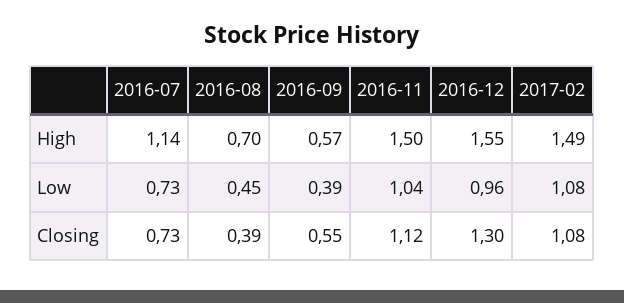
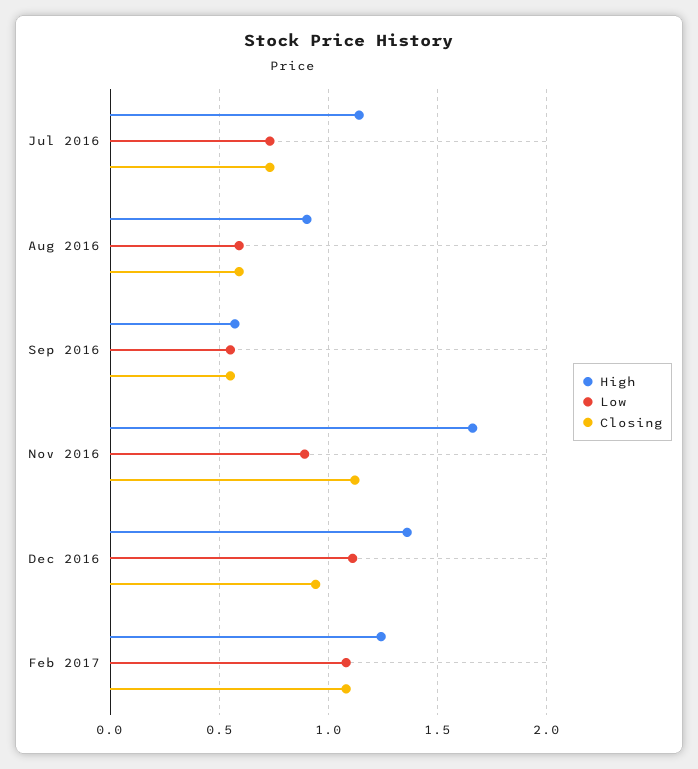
High, 2016-08: 0.7 -> 0.9
High, 2016-11: 1.5 -> 1.65
High, 2016-12: 1.55 -> 1.35
High, 2017-02: 1.49 -> 1.25
Low, 2016-08: 0.45 -> 0.6
Low, 2016-09: 0.39 -> 0.55
Low, 2016-11: 1.04 -> 0.9
Low, 2016-12: 0.96 -> 1.1
Closing, 2016-08: 0.39 -> 0.6
Closing, 2016-12: 1.3 -> 0.95

